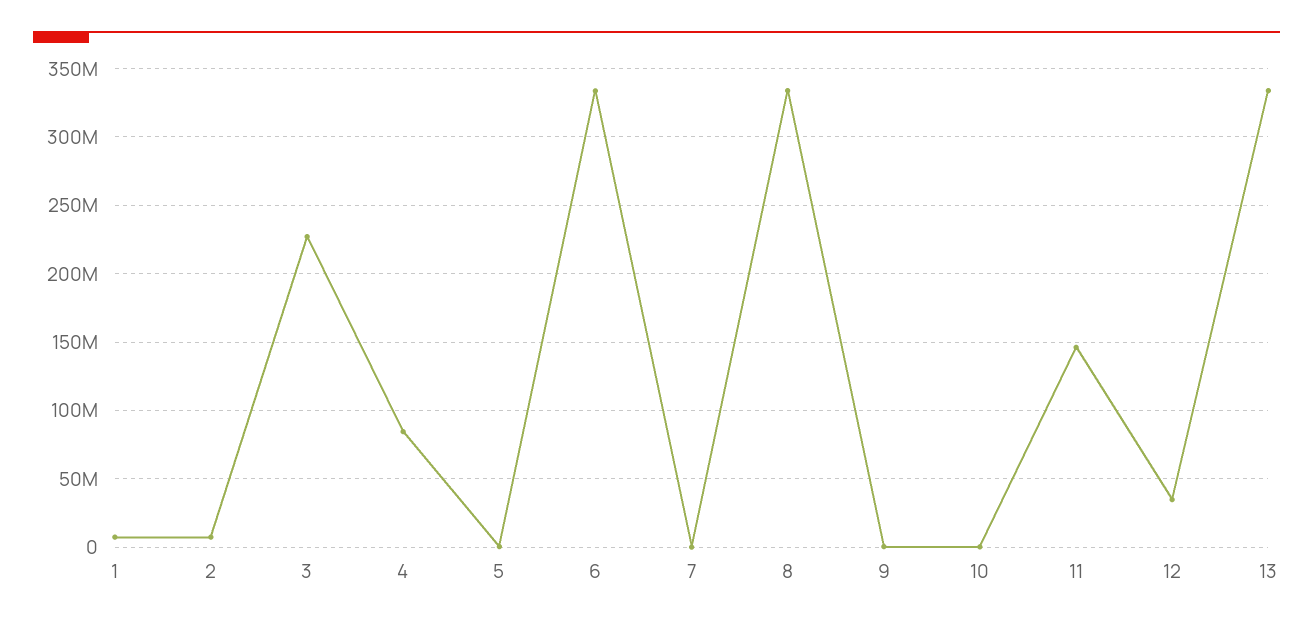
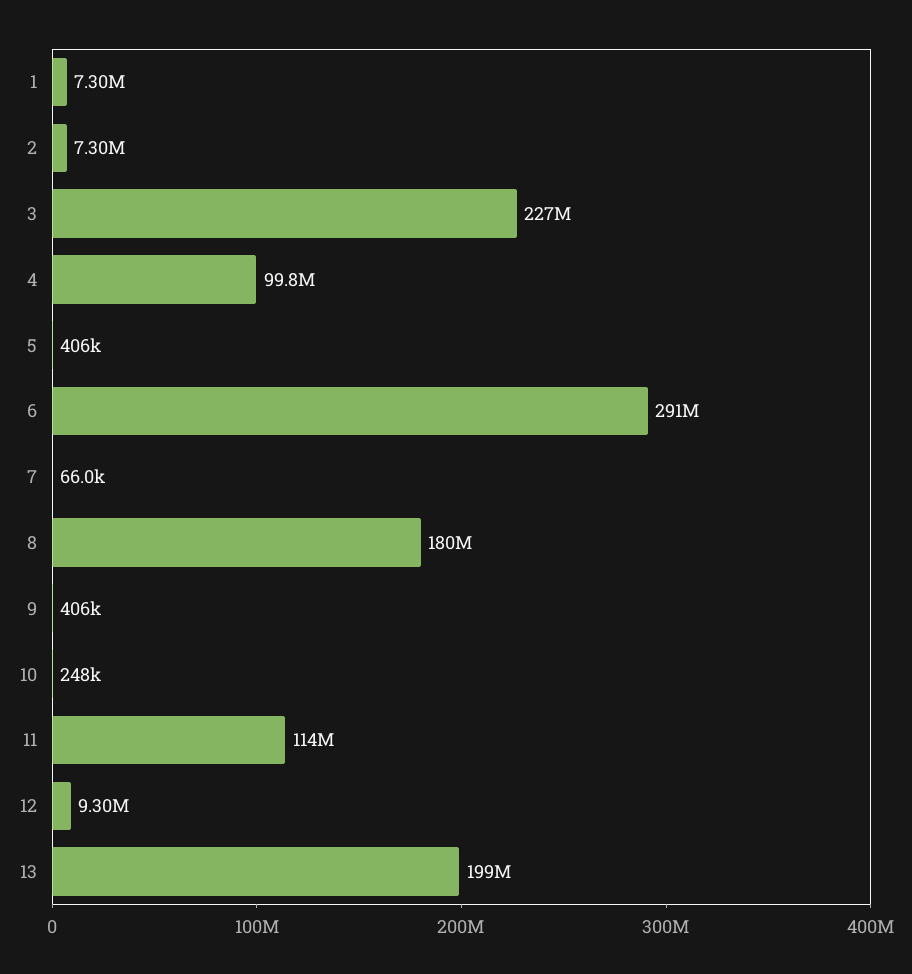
4: 85000000 -> 99800000
6: 335000000 -> 291000000
8: 335000000 -> 180000000
11: 145000000 -> 114000000
12: 35000000 -> 9300000
13: 335000000 -> 199000000

